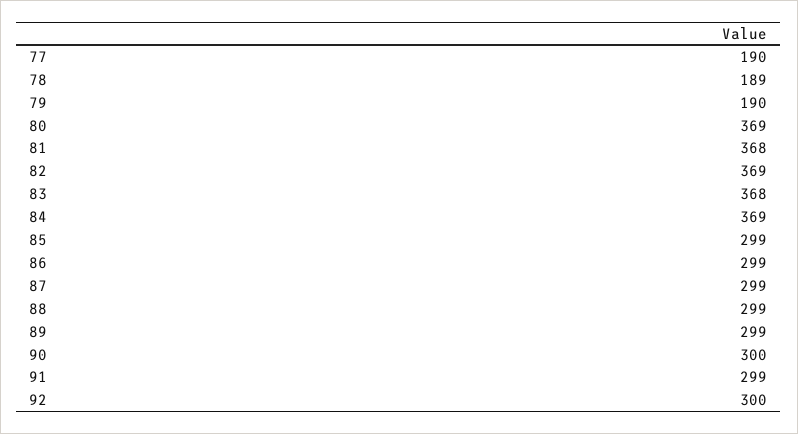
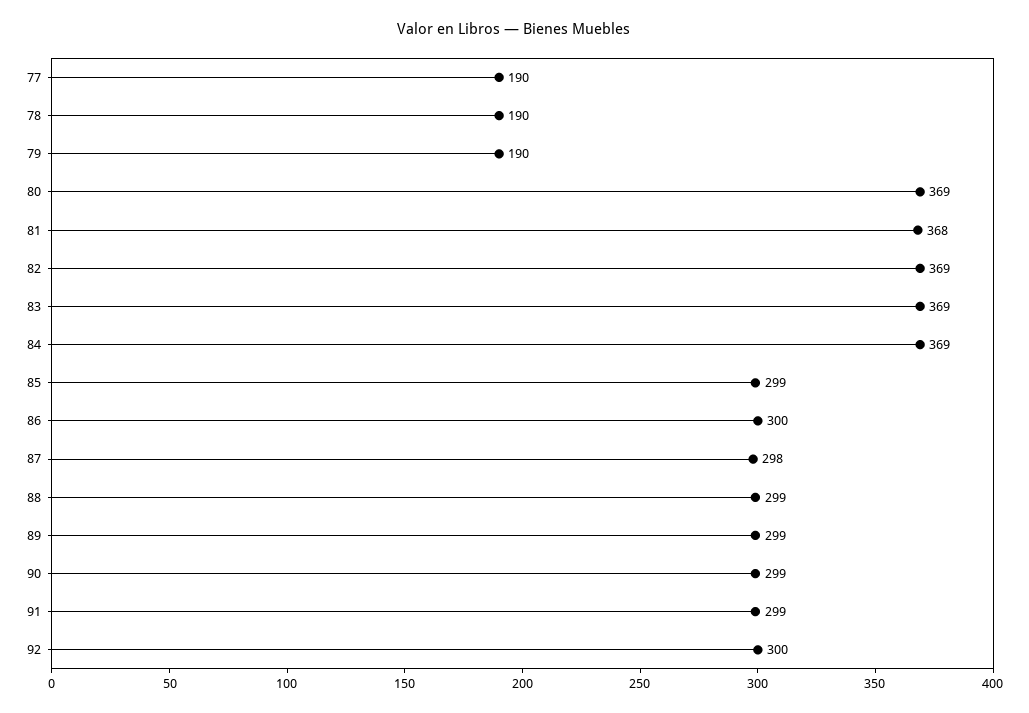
78: 189 -> 190
83: 368 -> 369
86: 299 -> 300
87: 299 -> 298
90: 300 -> 299

